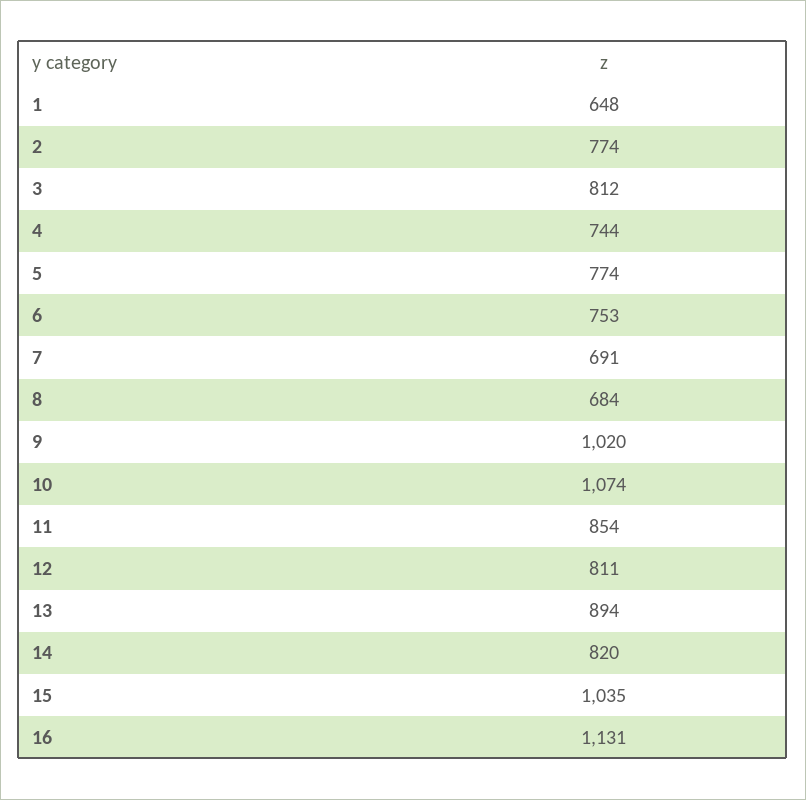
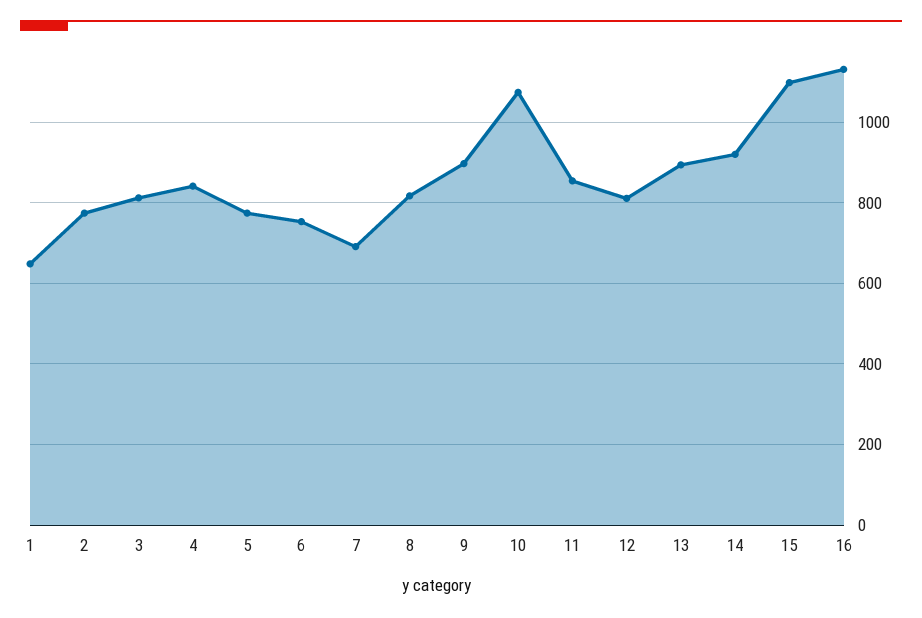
4: 744 -> 840
8: 684 -> 820
9: 1020 -> 900
14: 820 -> 920
15: 1035 -> 1100

